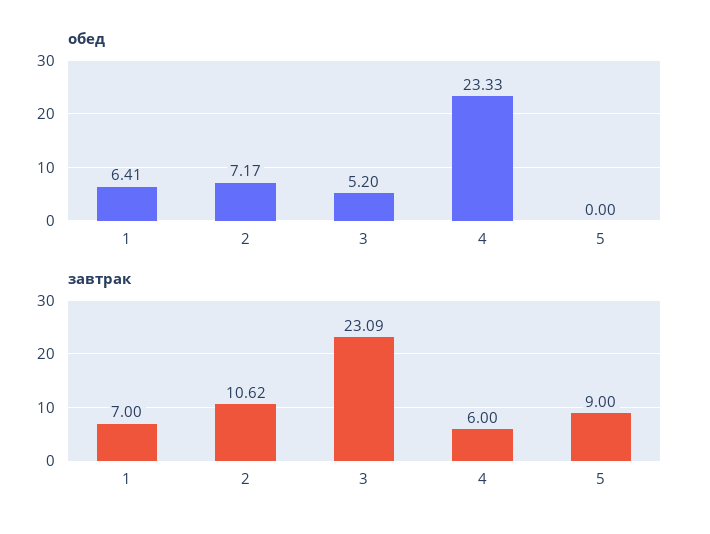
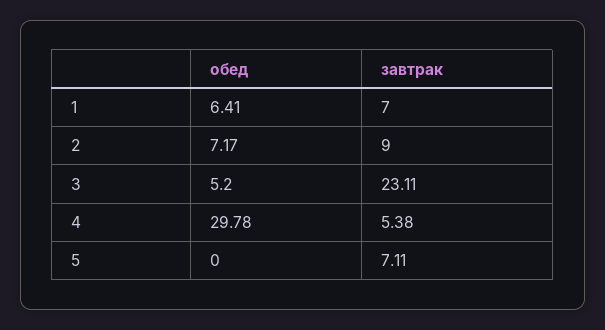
обед, 4: 23.33 -> 29.78
завтрак, 2: 10.62 -> 9
завтрак, 3: 23.09 -> 23.11
завтрак, 4: 6 -> 5.38
завтрак, 5: 9 -> 7.11

